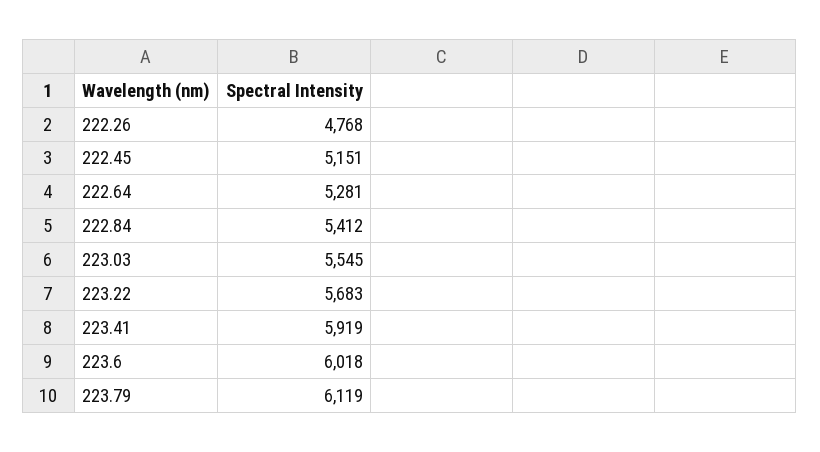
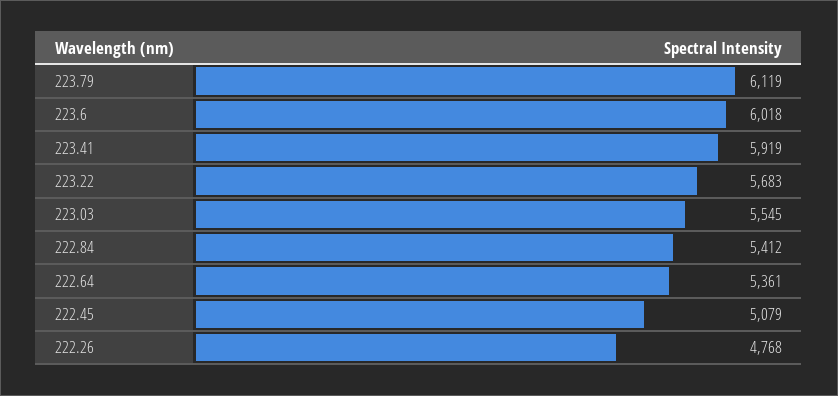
222.45: 5151 -> 5079
222.64: 5281 -> 5361

